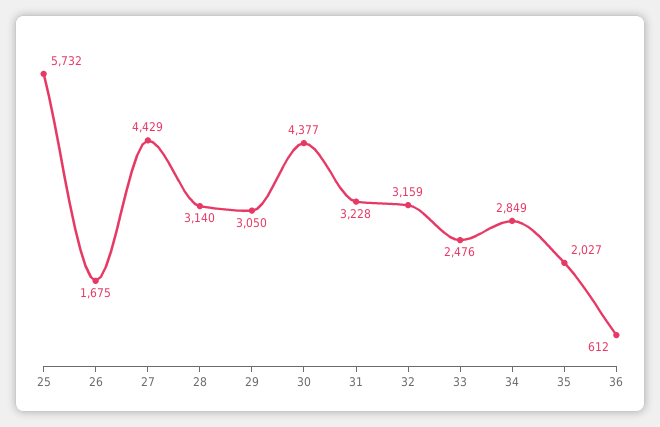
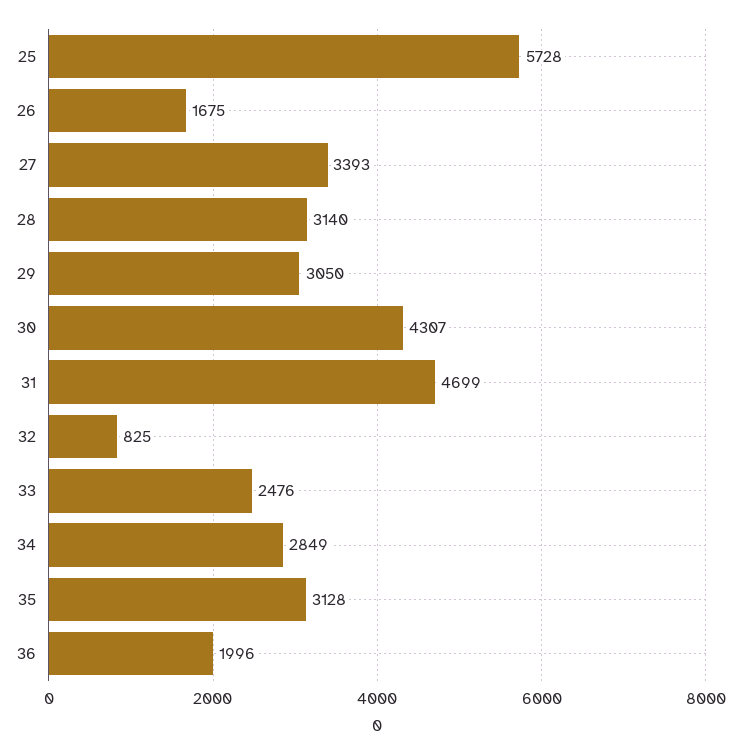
25: 5732 -> 5728
27: 4429 -> 3393
30: 4377 -> 4307
31: 3228 -> 4699
32: 3159 -> 825
35: 2027 -> 3128
36: 612 -> 1996

